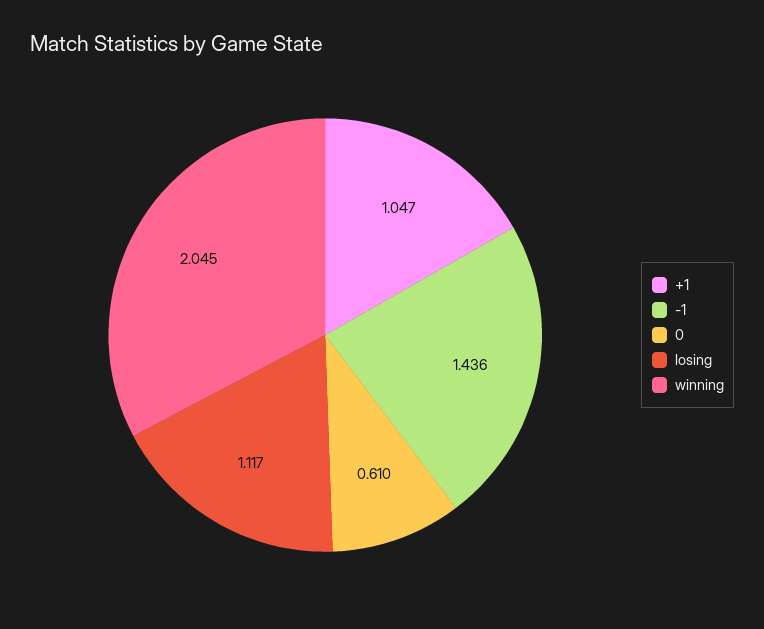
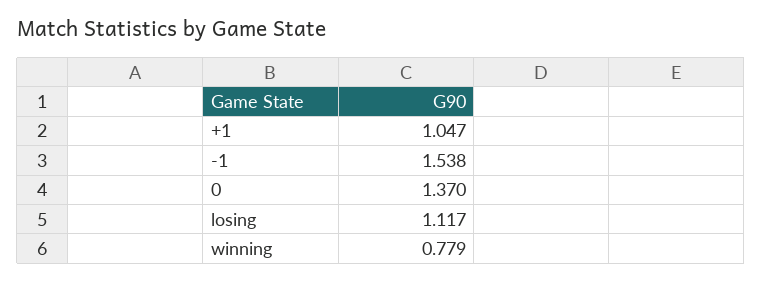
-1: 1.436 -> 1.538
0: 0.61 -> 1.37
winning: 2.045 -> 0.779

